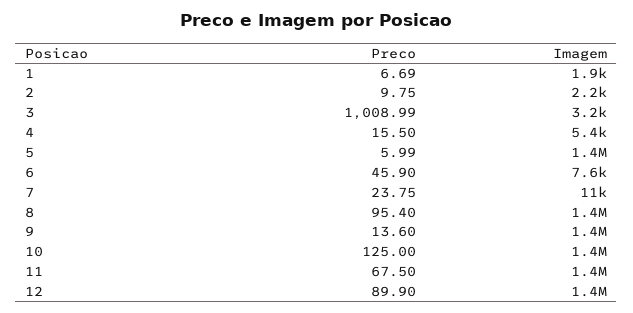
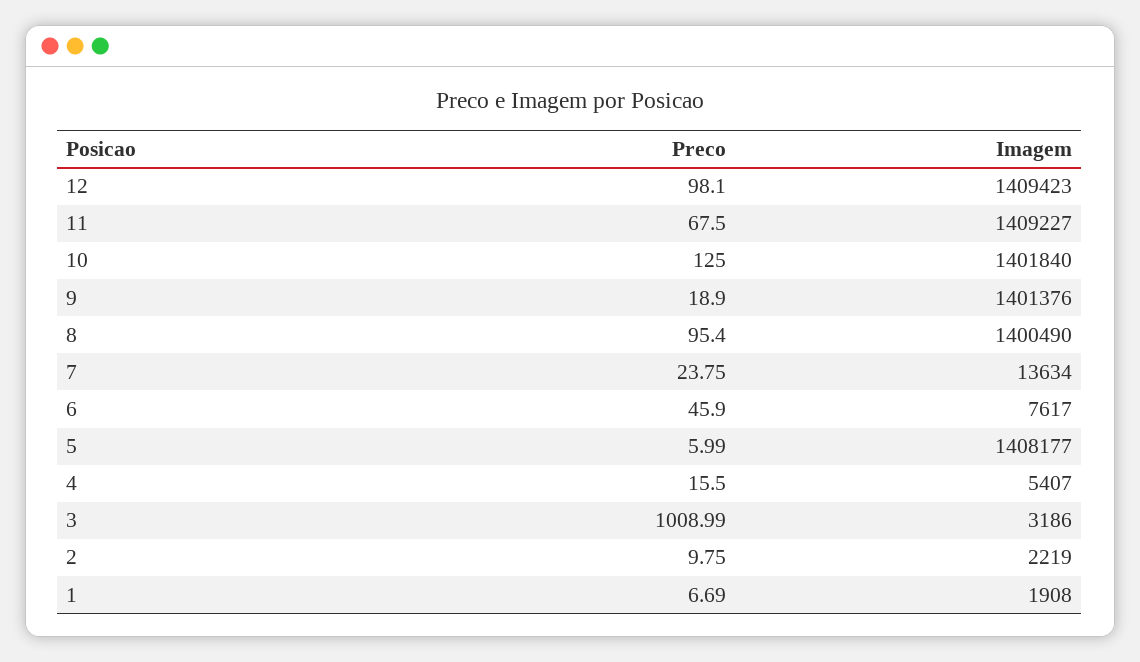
Imagem, 7: 11000 -> 13634
Preco, 9: 13.6 -> 18.9
Preco, 12: 89.9 -> 98.1

